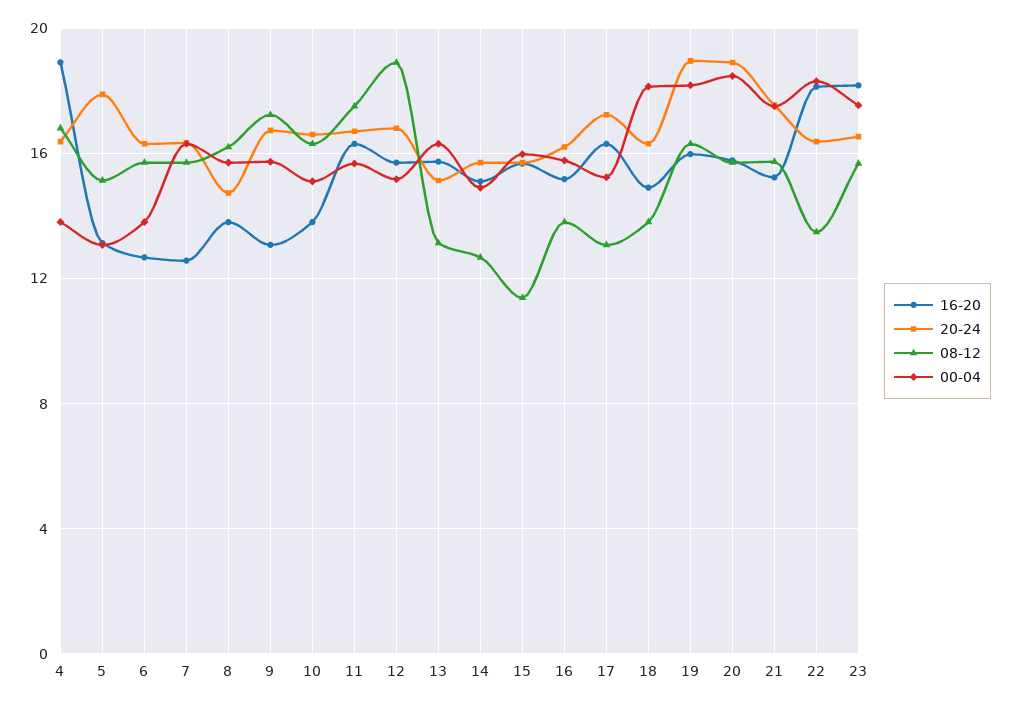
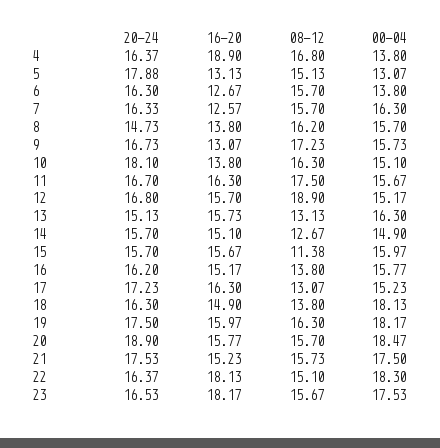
20-24, 10: 16.5 -> 18.1
20-24, 19: 19 -> 17.5
08-12, 22: 13.5 -> 15.1

